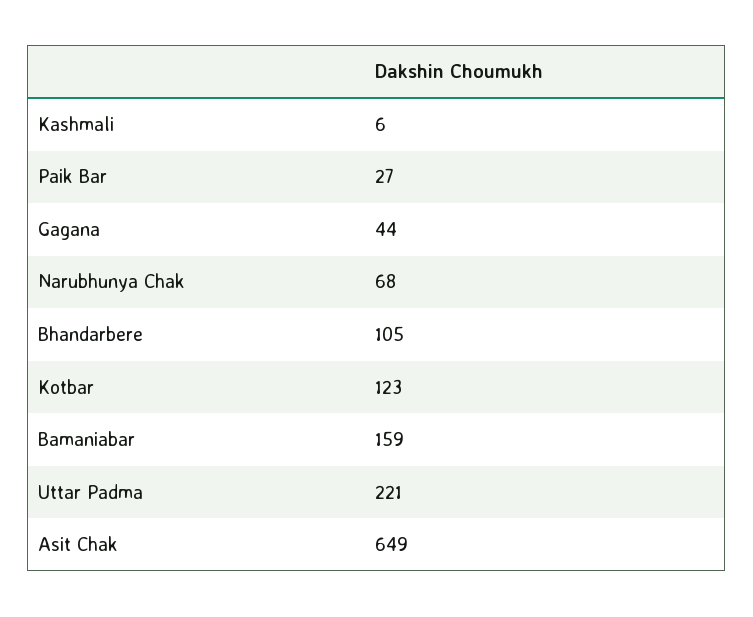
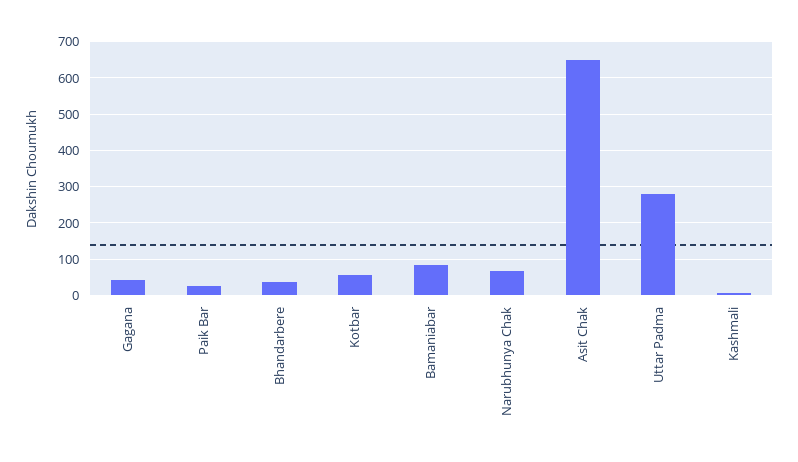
Bhandarbere: 105 -> 40
Kotbar: 123 -> 60
Bamaniabar: 159 -> 80
Uttar Padma: 221 -> 280

